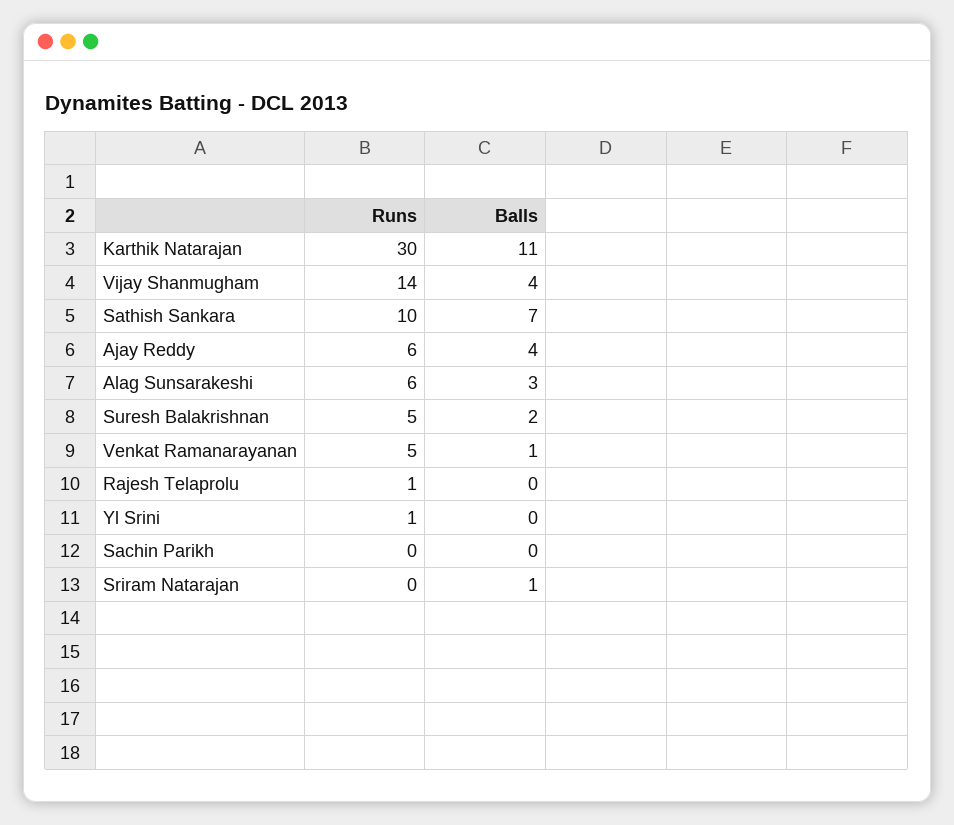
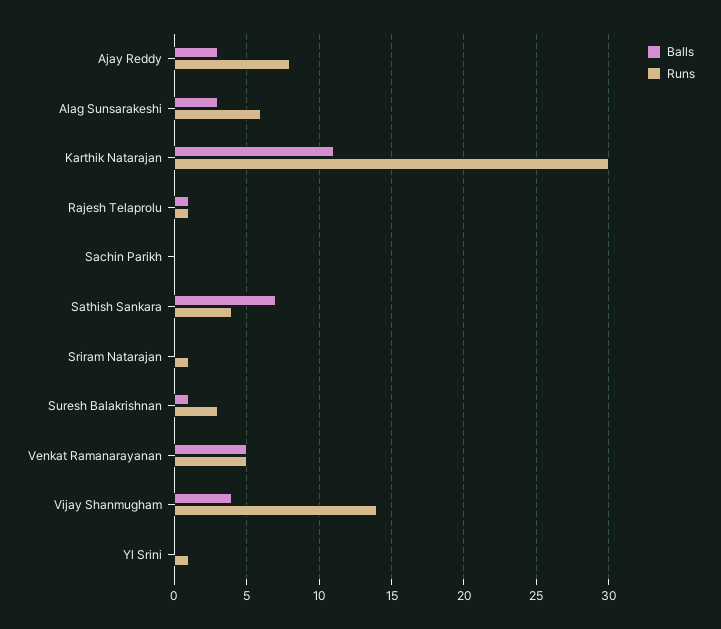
Runs, Sathish Sankara: 10 -> 4
Runs, Ajay Reddy: 6 -> 8
Balls, Ajay Reddy: 4 -> 3
Runs, Suresh Balakrishnan: 5 -> 3
Balls, Suresh Balakrishnan: 2 -> 1
Balls, Venkat Ramanarayanan: 1 -> 5
Balls, Rajesh Telaprolu: 0 -> 1
Runs, Sriram Natarajan: 0 -> 1
Balls, Sriram Natarajan: 1 -> 0

